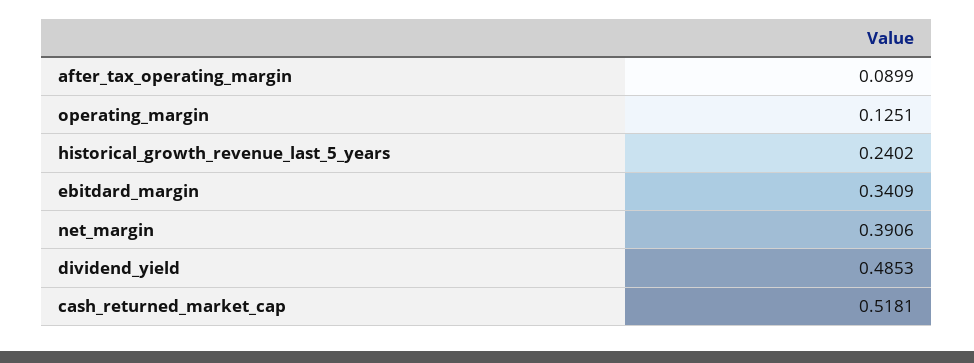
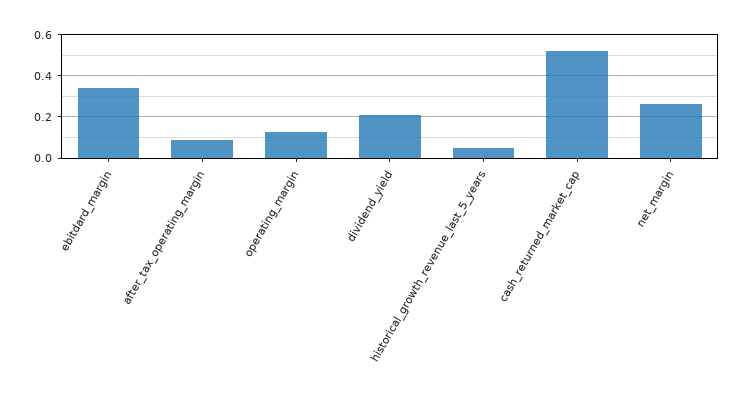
historical_growth_revenue_last_5_years: 0.2402 -> 0.05
net_margin: 0.3906 -> 0.25
dividend_yield: 0.4853 -> 0.2

